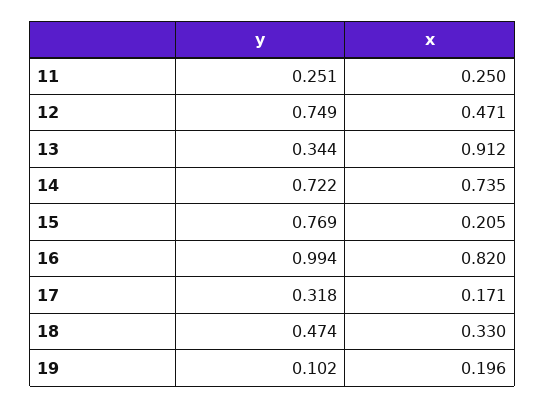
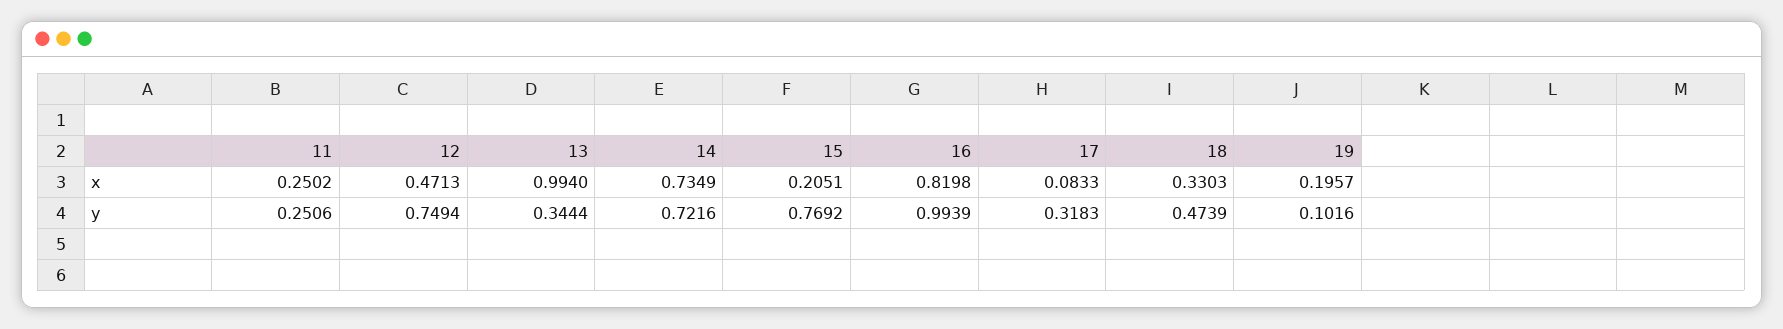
x, 13: 0.912 -> 0.994
x, 17: 0.171 -> 0.0833

